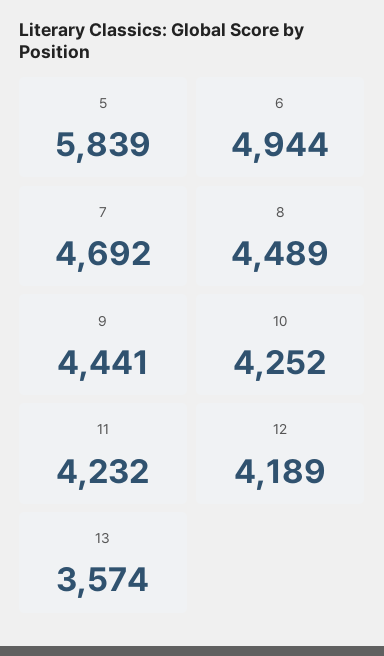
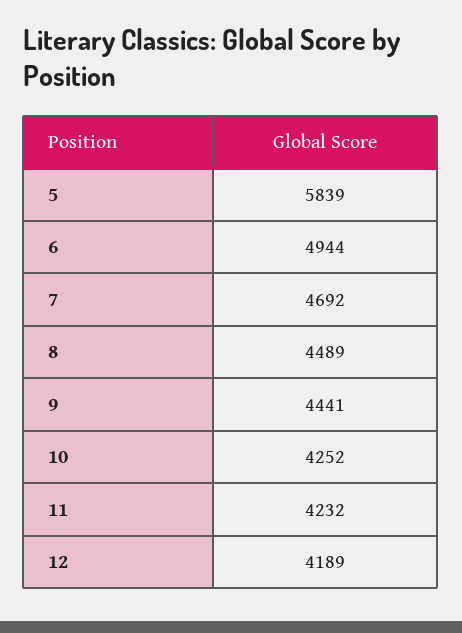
13: 3574 -> none

